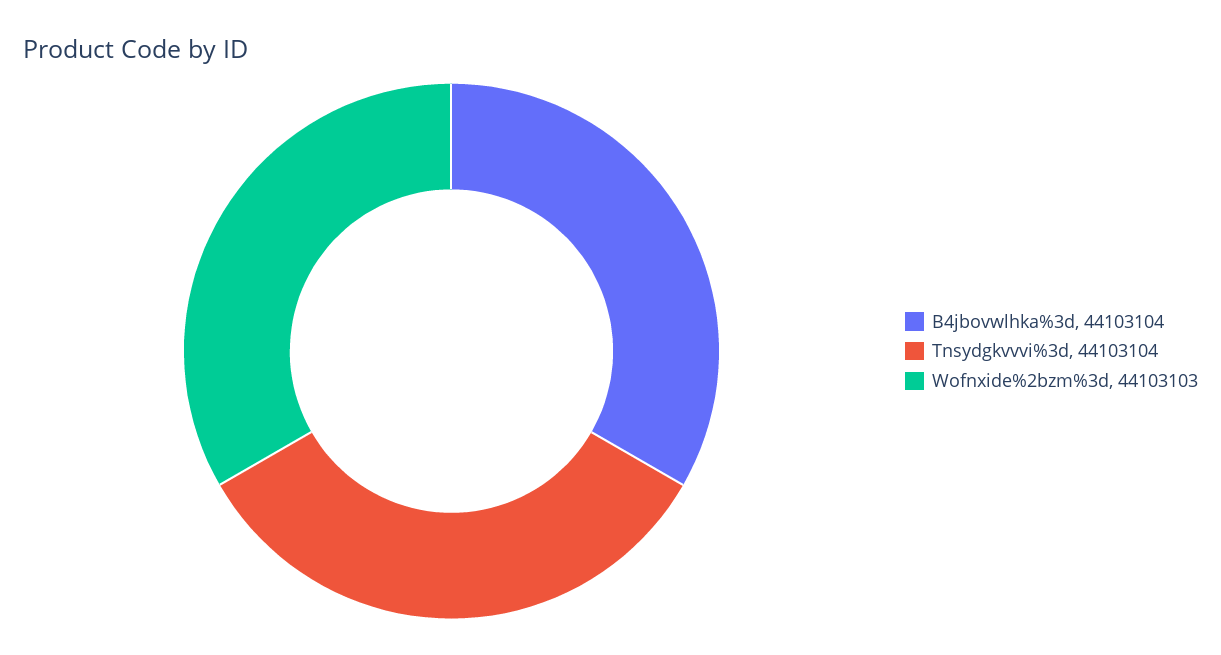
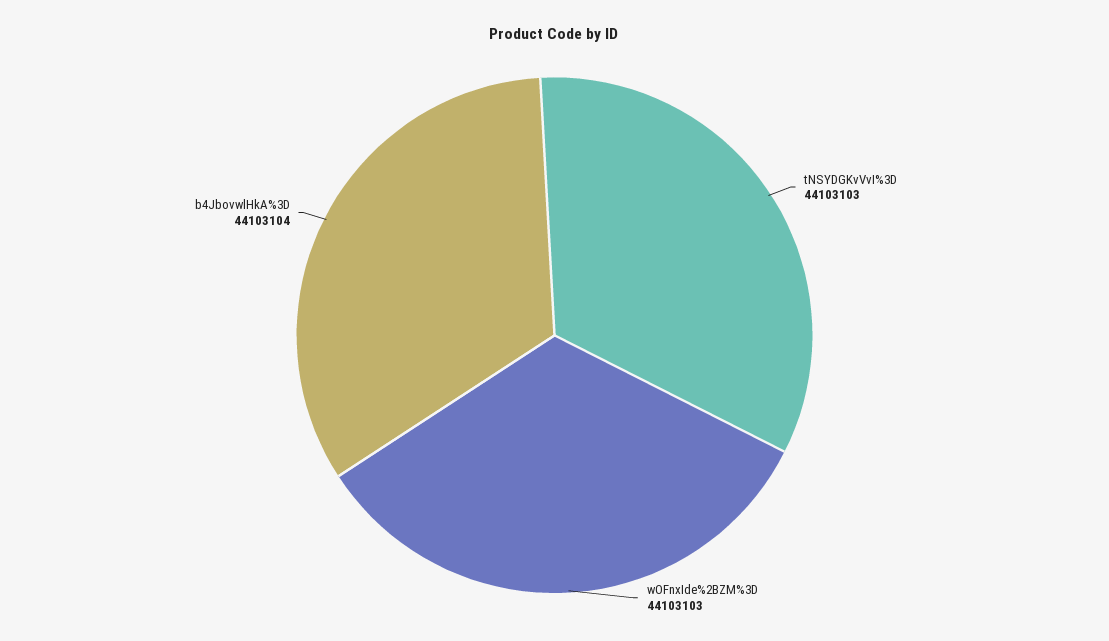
Tnsydgkvvvi%3d: 44103104 -> 44103103

